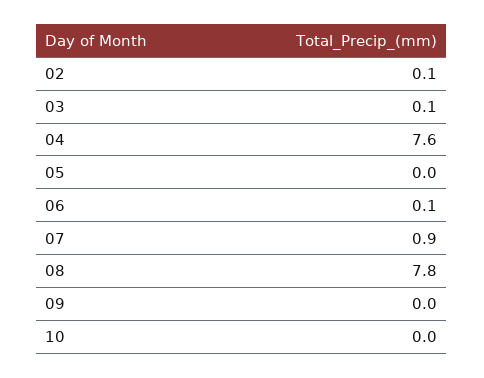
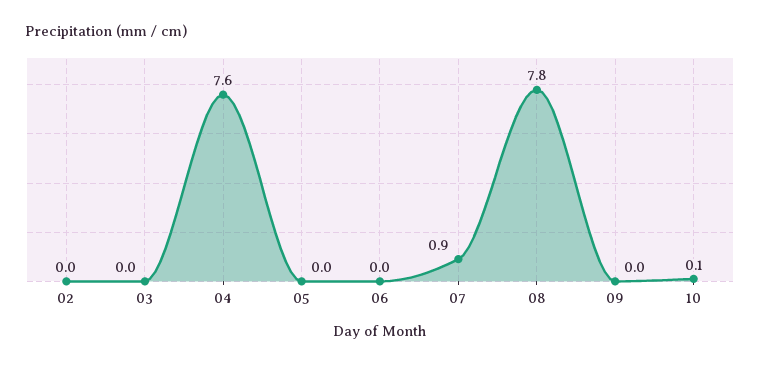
02: 0.1 -> 0
03: 0.1 -> 0
06: 0.1 -> 0
10: 0 -> 0.1

